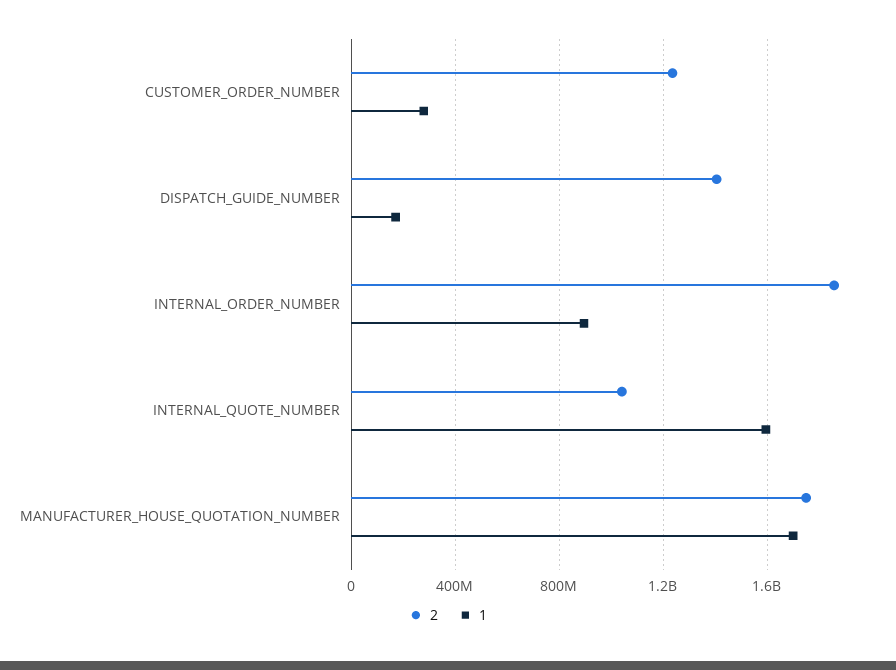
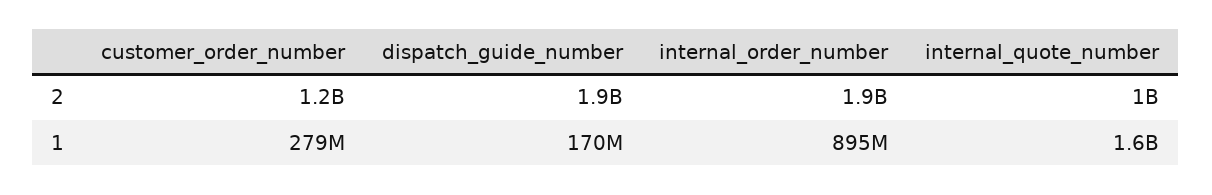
2, DISPATCH_GUIDE_NUMBER: 1400000000 -> 1900000000
2, MANUFACTURER_HOUSE_QUOTATION_NUMBER: 1750000000 -> none
1, MANUFACTURER_HOUSE_QUOTATION_NUMBER: 1700000000 -> none

